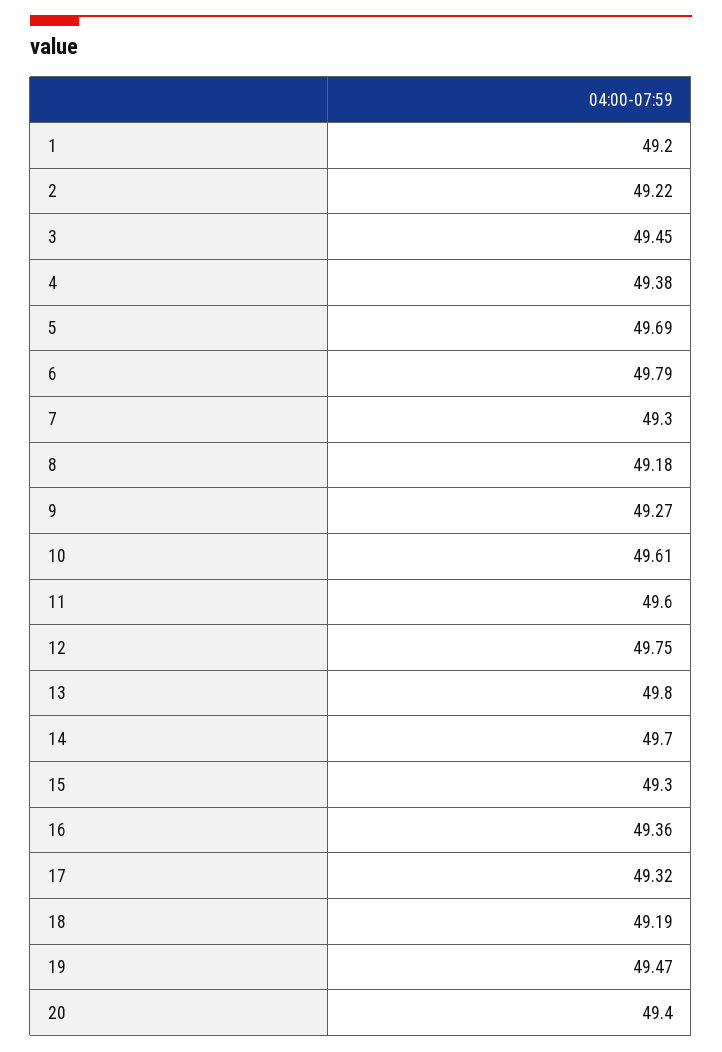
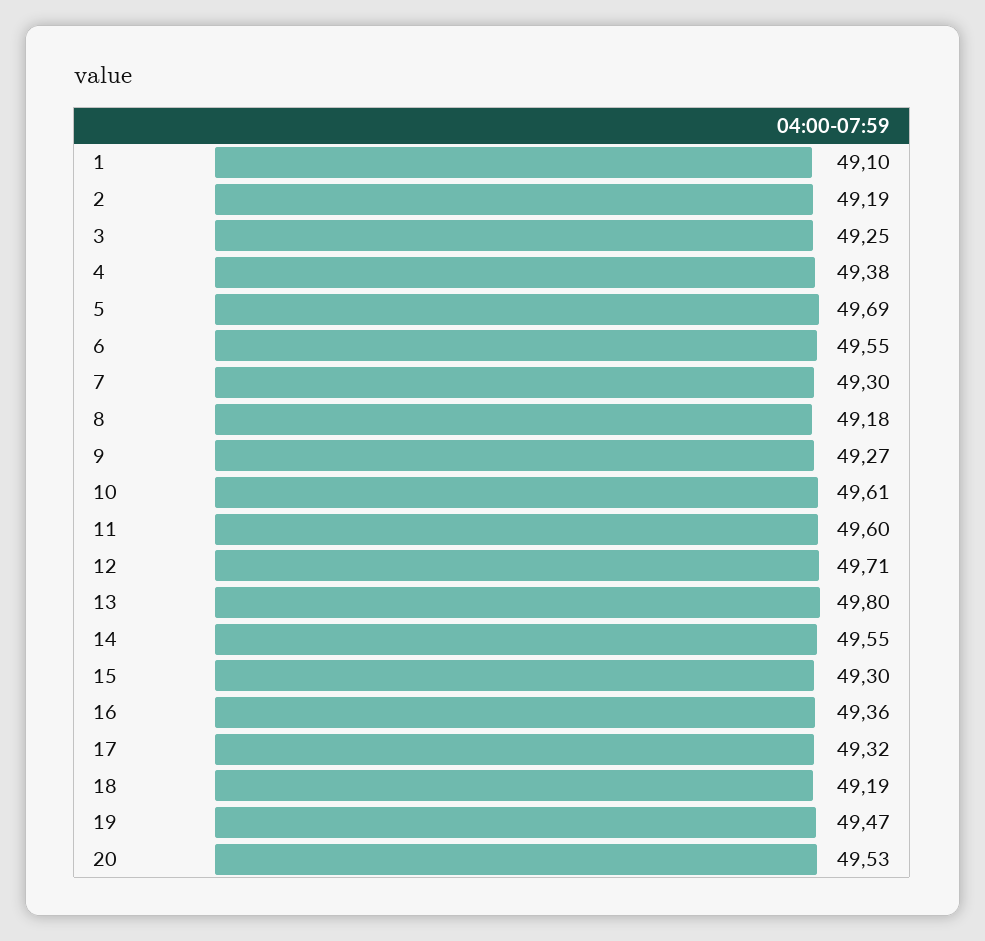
1: 49.2 -> 49.1
2: 49.22 -> 49.19
3: 49.45 -> 49.25
6: 49.79 -> 49.55
12: 49.75 -> 49.71
14: 49.7 -> 49.55
20: 49.4 -> 49.53

